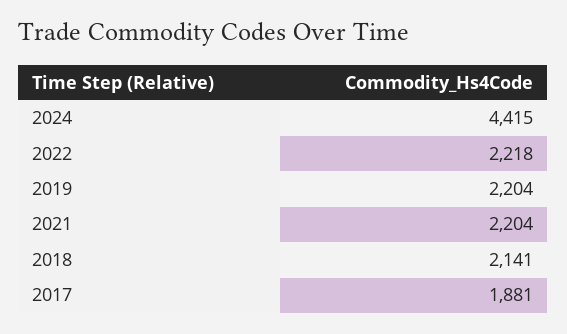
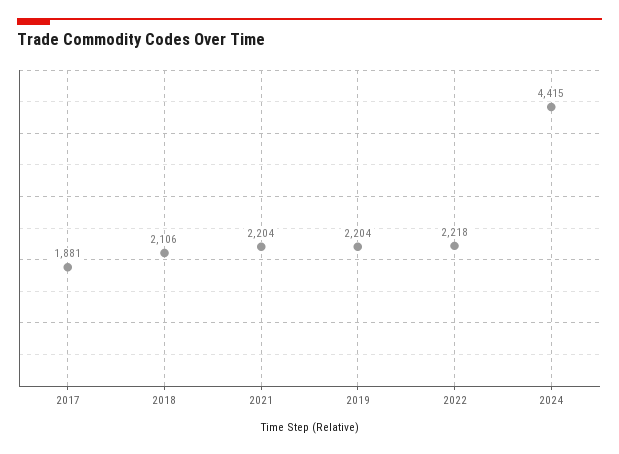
2018: 2141 -> 2106

